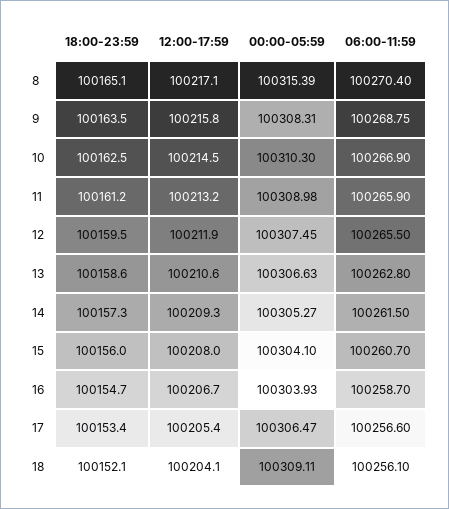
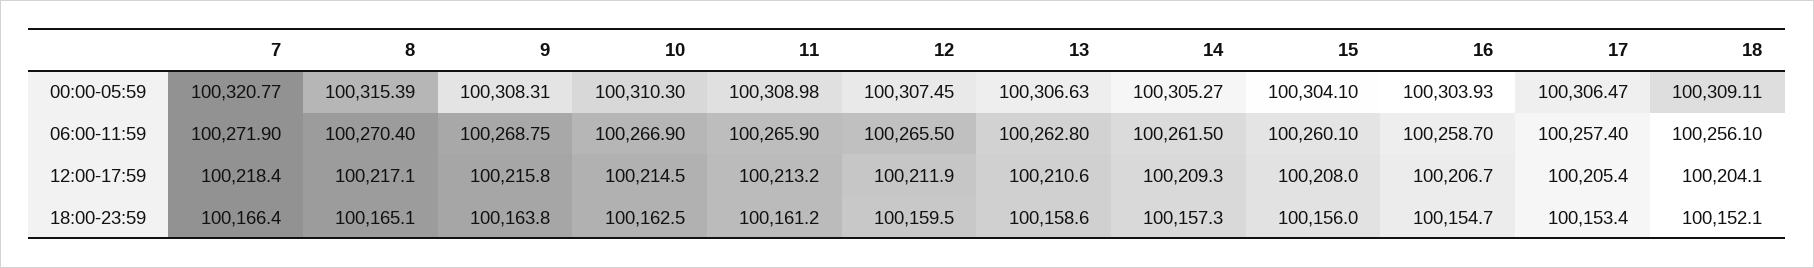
18:00-23:59, 9: 100163.5 -> 100163.8
06:00-11:59, 15: 100260.7 -> 100260.1
06:00-11:59, 17: 100256.6 -> 100257.4
00:00-05:59, 7: none -> 100320.77
06:00-11:59, 7: none -> 100271.9
12:00-17:59, 7: none -> 100218.4
18:00-23:59, 7: none -> 100166.4

